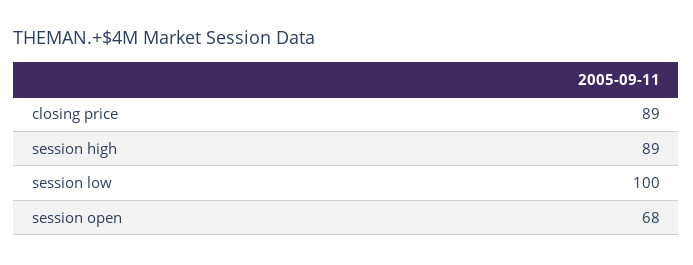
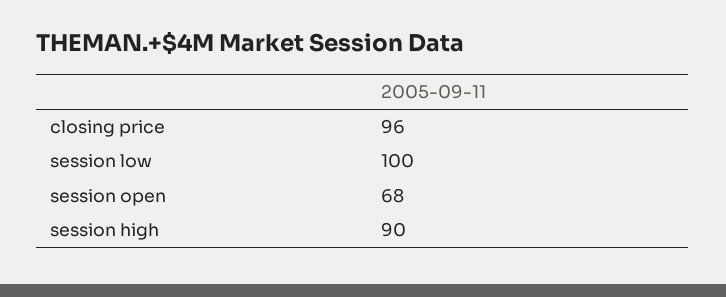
closing price: 89 -> 96
session high: 89 -> 90

